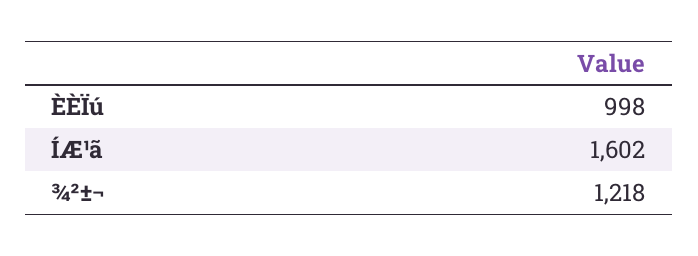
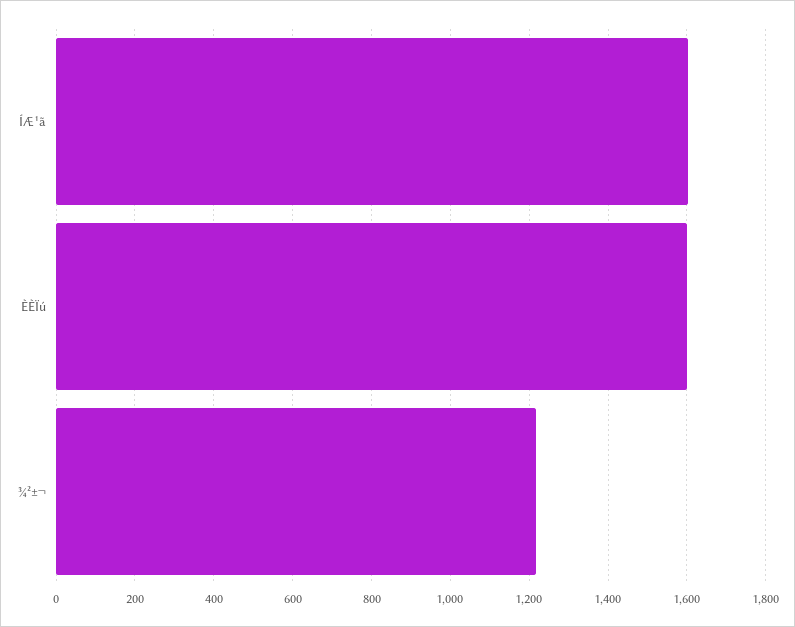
ÈÈÏú: 998 -> 1600

